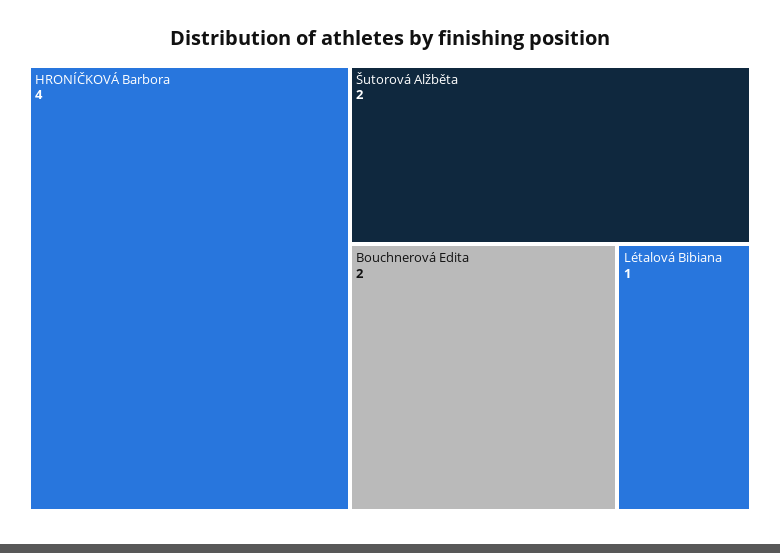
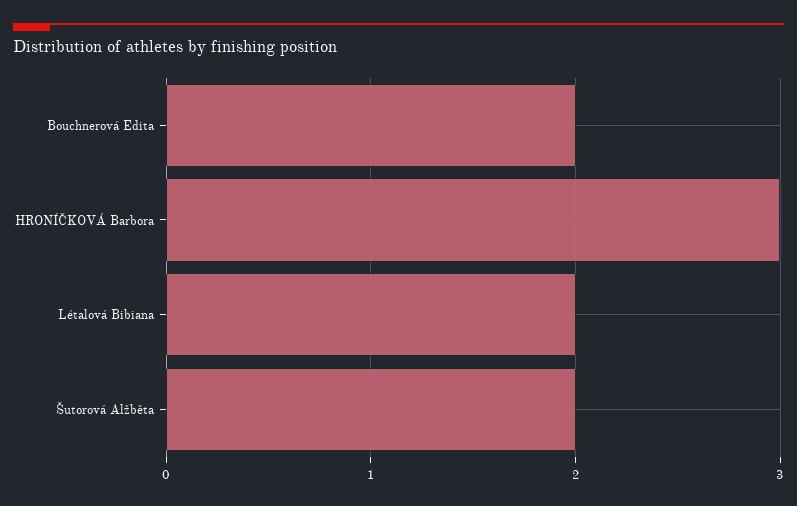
HRONÍČKOVÁ Barbora: 4 -> 3
Létalová Bibiana: 1 -> 2

